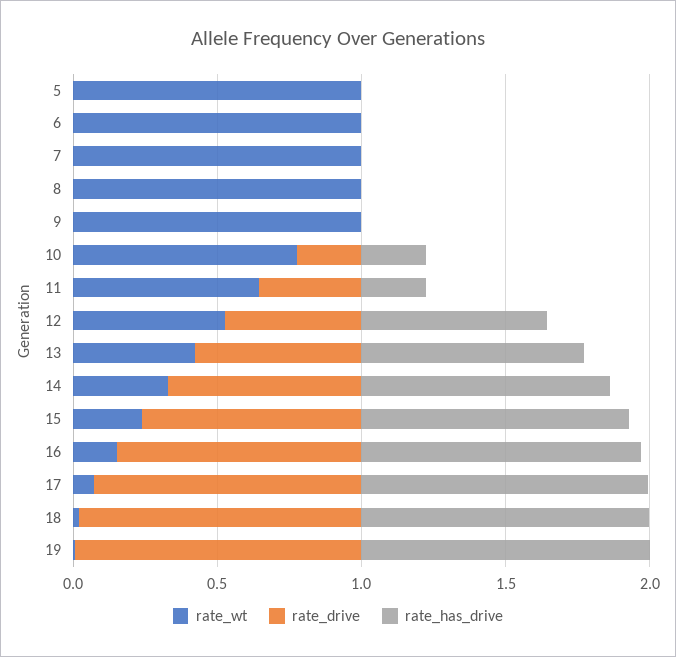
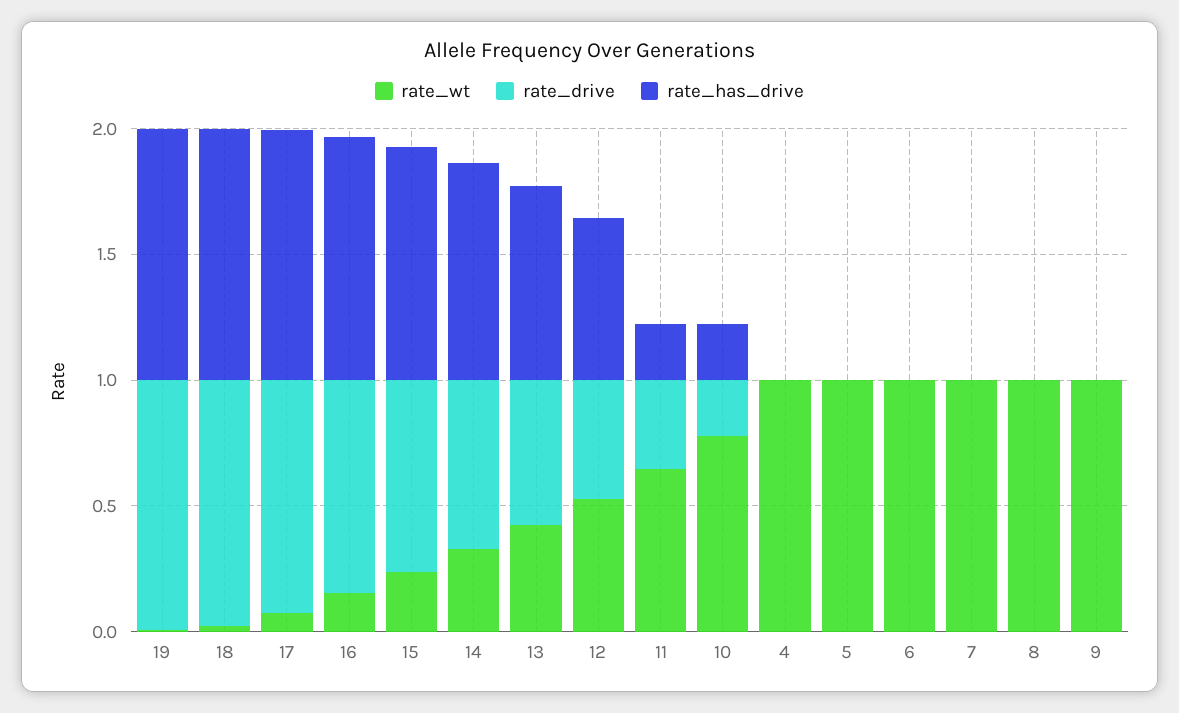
rate_wt, 4: none -> 1
rate_drive, 4: none -> 0
rate_has_drive, 4: none -> 0

